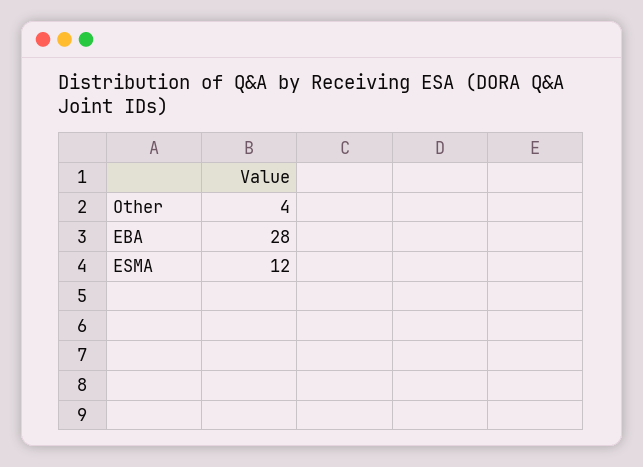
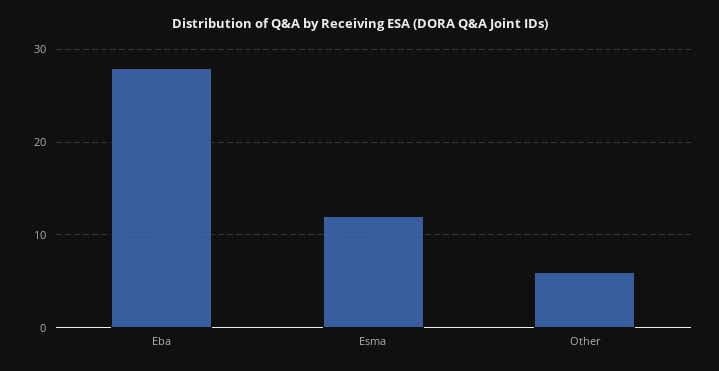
Other: 4 -> 6

